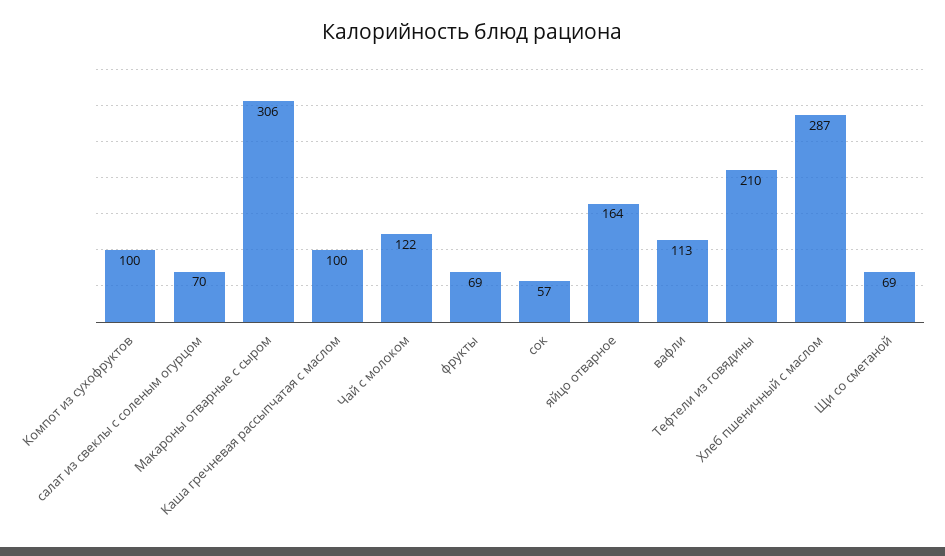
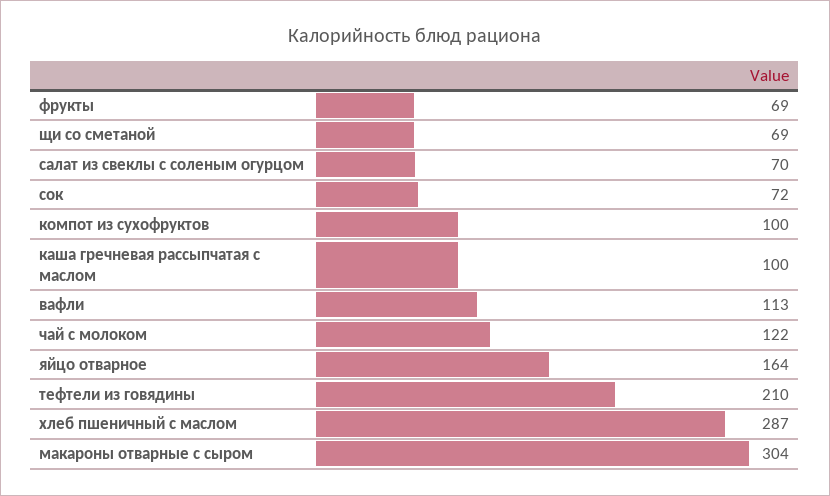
Макароны отварные с сыром: 306 -> 304
сок: 57 -> 72

